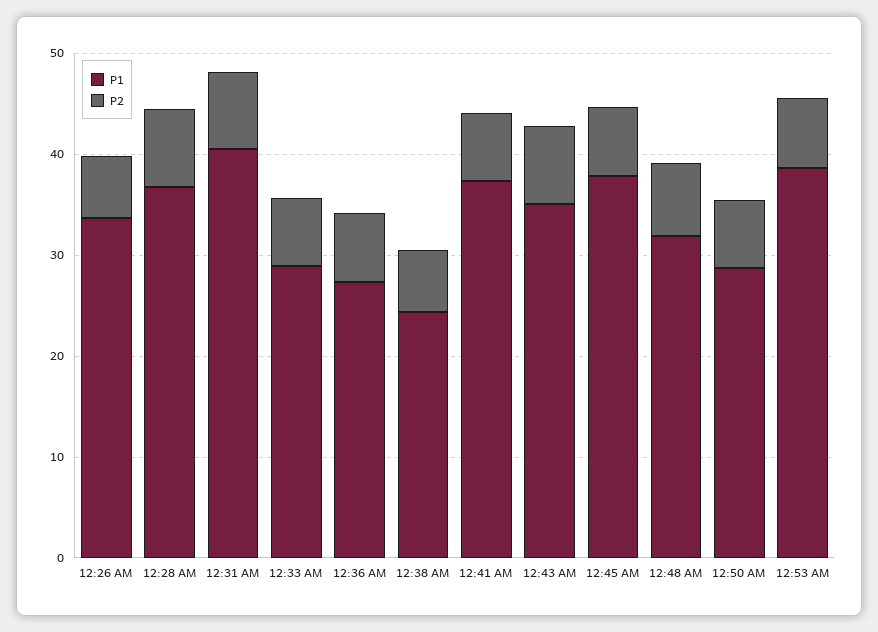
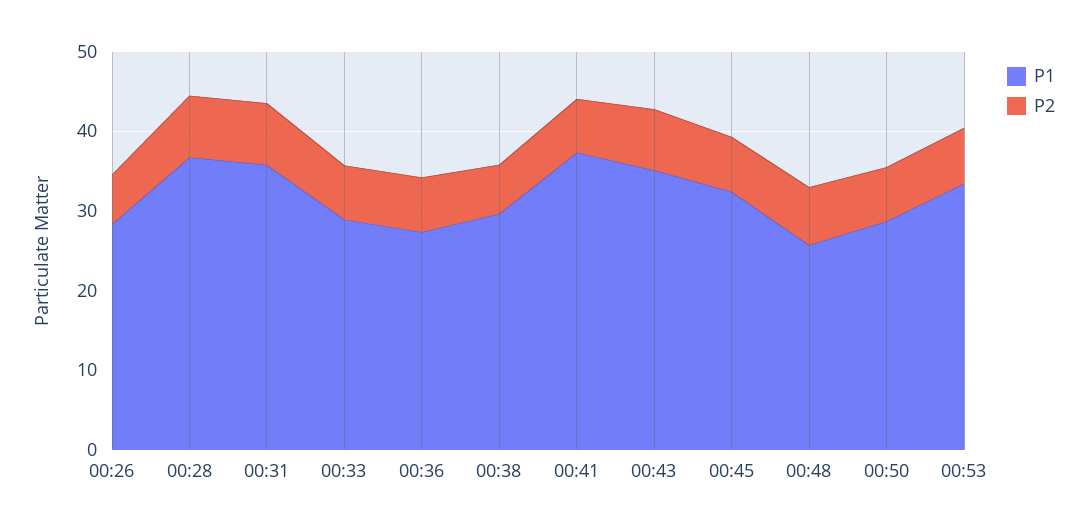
P1, 12:26 AM: 34 -> 28
P1, 12:31 AM: 40 -> 36
P1, 12:38 AM: 24 -> 30
P1, 12:45 AM: 38 -> 32
P1, 12:48 AM: 32 -> 26
P1, 12:53 AM: 38 -> 34

